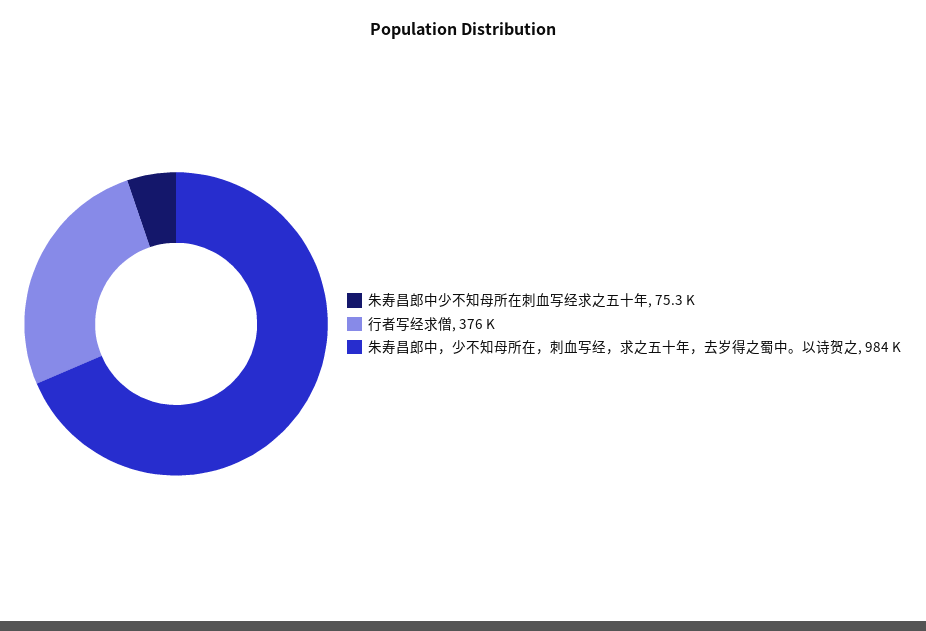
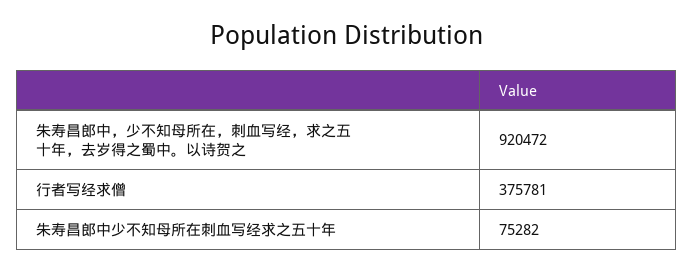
朱寿昌郎中，少不知母所在，刺血写经，求之五十年，去岁得之蜀中。以诗贺之: 984000 -> 920472

